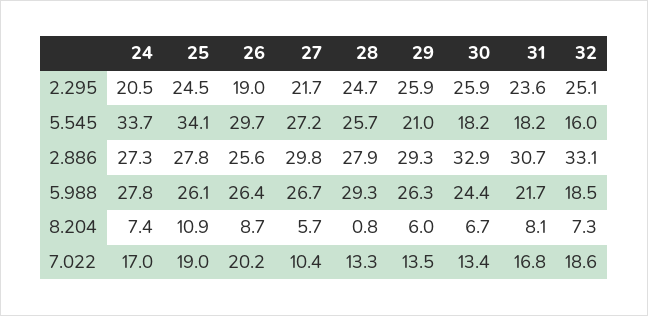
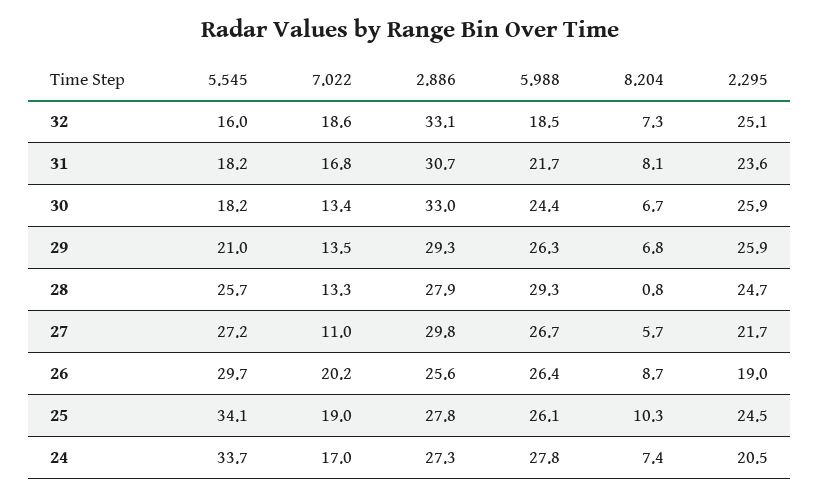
30, 2.886: 32.9 -> 33
25, 8.204: 10.9 -> 10.3
29, 8.204: 6 -> 6.8
27, 7.022: 10.4 -> 11

